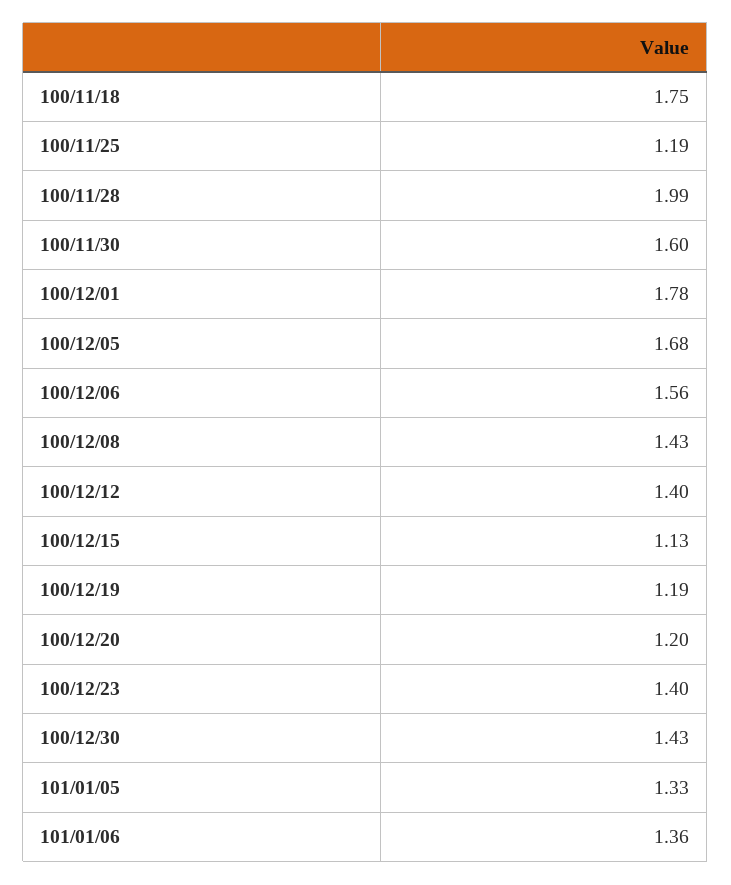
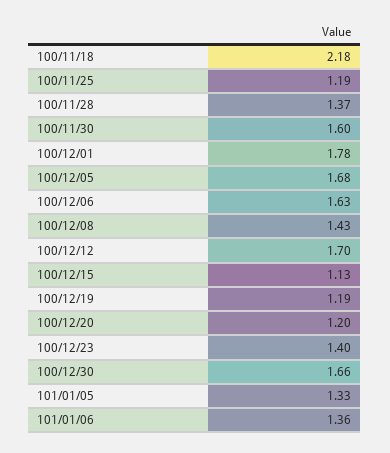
100/11/18: 1.75 -> 2.18
100/11/28: 1.99 -> 1.37
100/12/06: 1.56 -> 1.63
100/12/12: 1.4 -> 1.7
100/12/30: 1.43 -> 1.66

